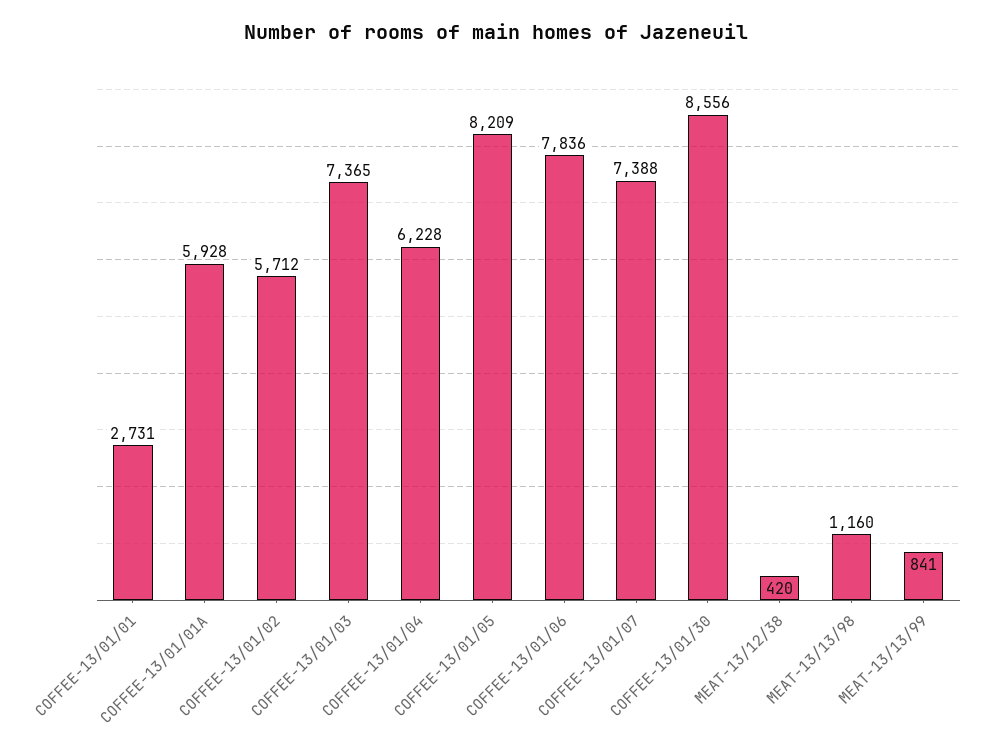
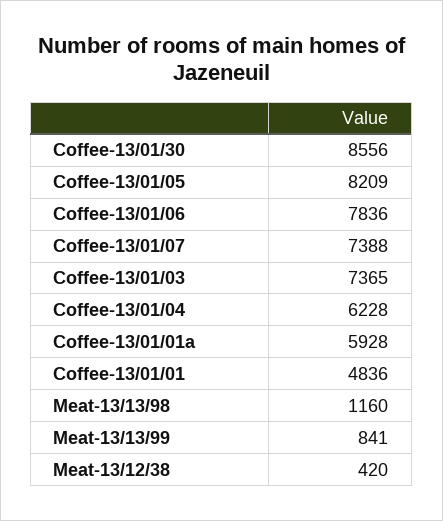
COFFEE-13/01/01: 2731 -> 4836
COFFEE-13/01/02: 5712 -> none

